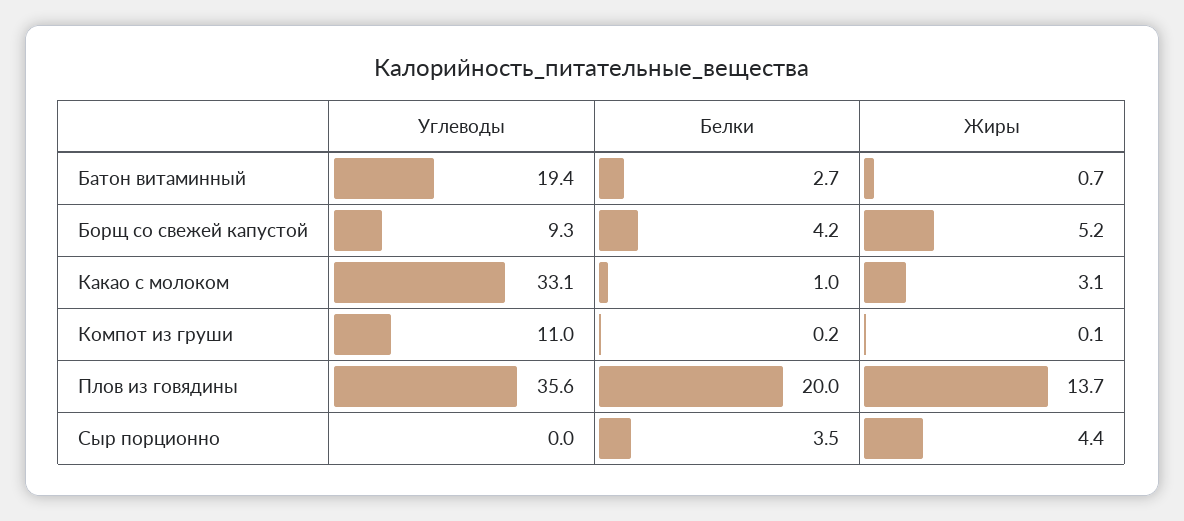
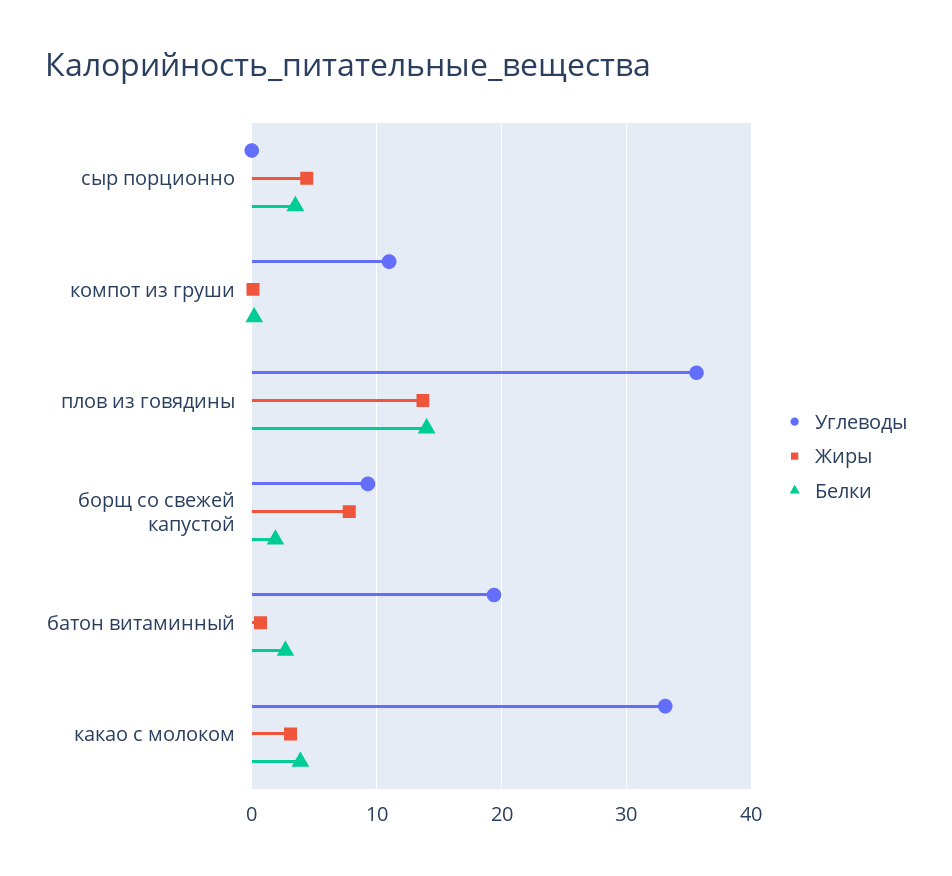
Белки, Борщ со свежей капустой: 4.2 -> 2
Жиры, Борщ со свежей капустой: 5.2 -> 8
Белки, Какао с молоком: 1 -> 4
Белки, Плов из говядины: 20 -> 14

